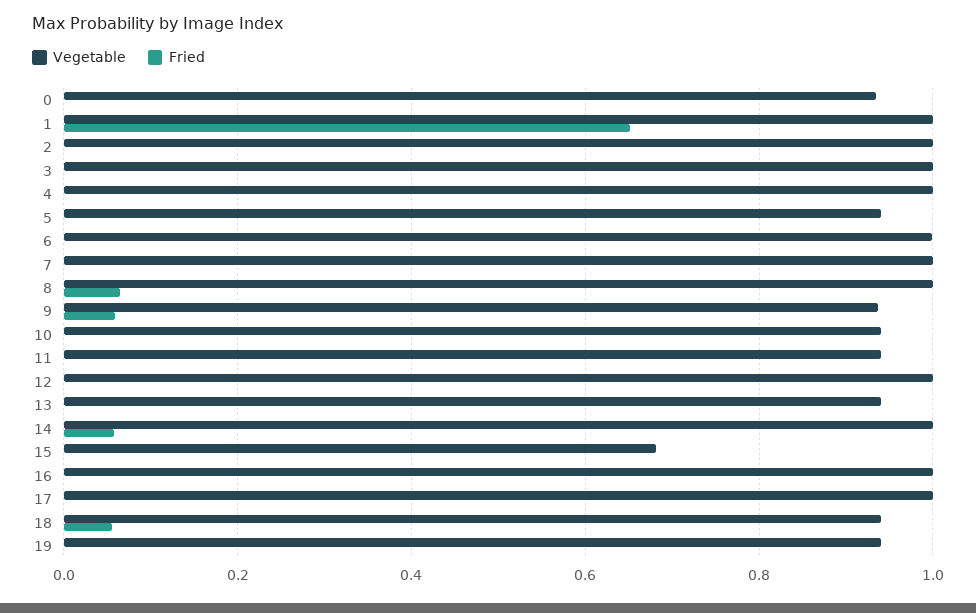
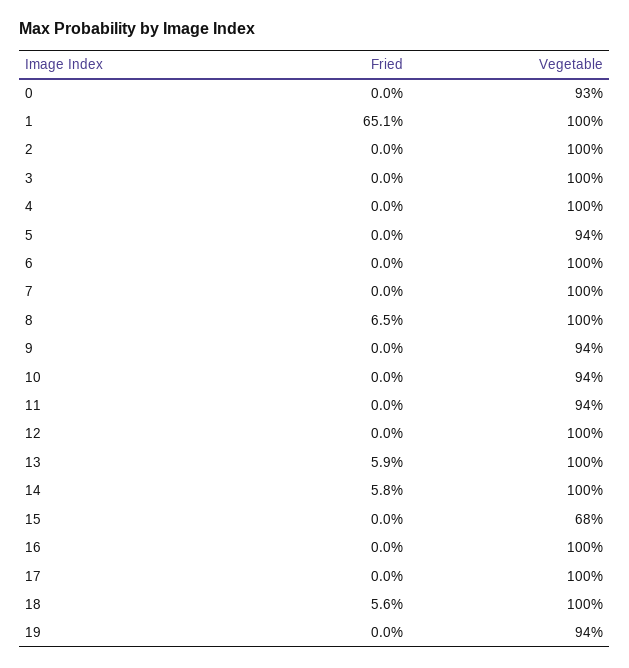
Fried, 9: 0.06 -> 0
Vegetable, 13: 0.94 -> 1
Fried, 13: 0 -> 0.059
Vegetable, 18: 0.94 -> 1

